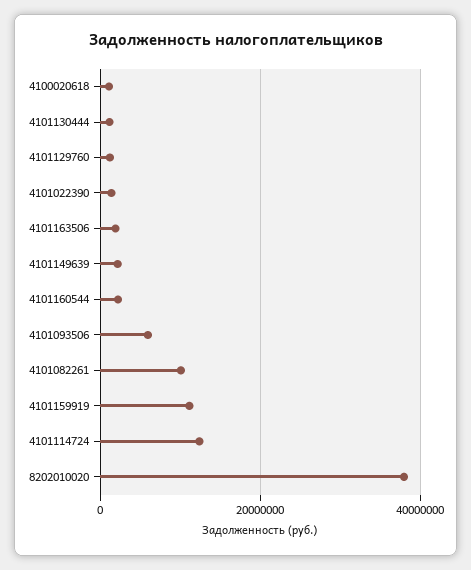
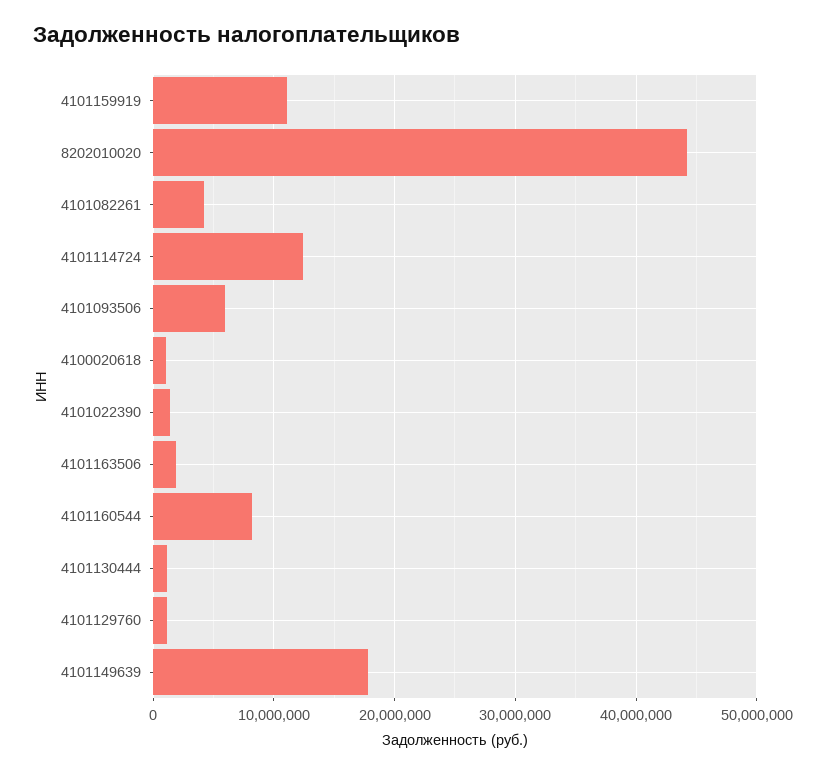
4101149639: 2000000 -> 18000000
4101160544: 2000000 -> 8000000
4101082261: 10000000 -> 4000000
8202010020: 38000000 -> 44000000

